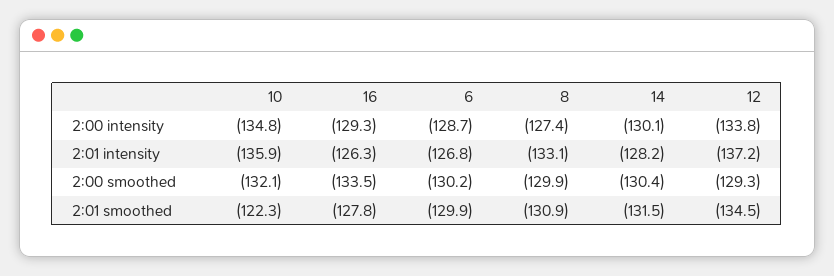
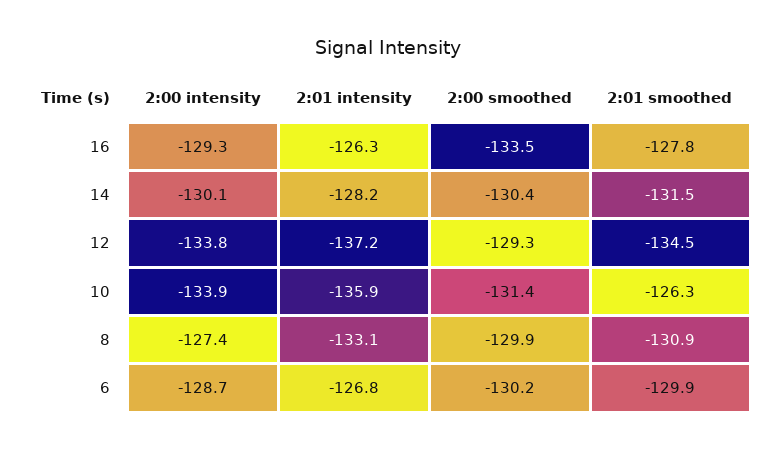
10, 2:00 intensity: -134.8 -> -133.9
10, 2:00 smoothed: -132.1 -> -131.4
10, 2:01 smoothed: -122.3 -> -126.3

